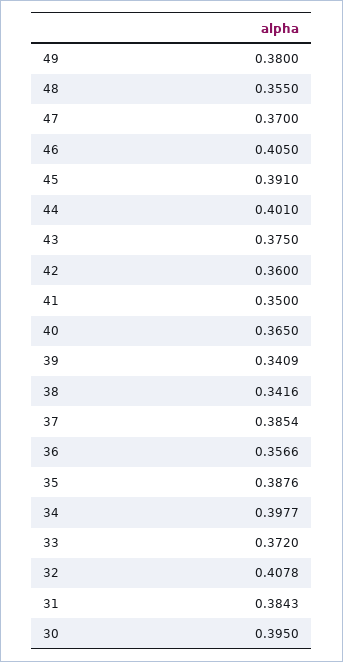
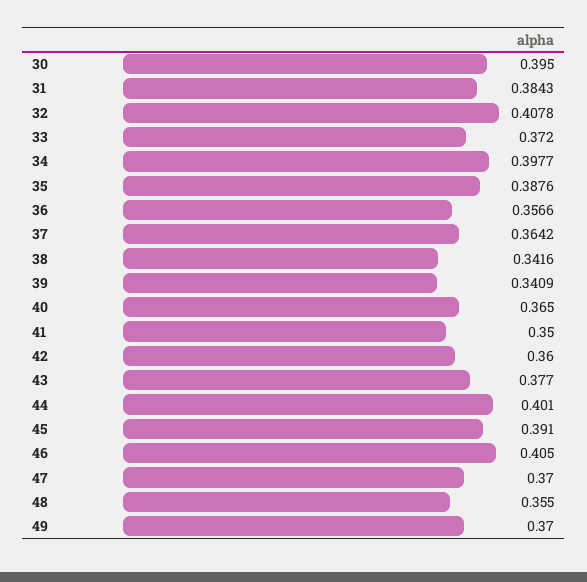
49: 0.38 -> 0.37
43: 0.375 -> 0.377
37: 0.3854 -> 0.3642

